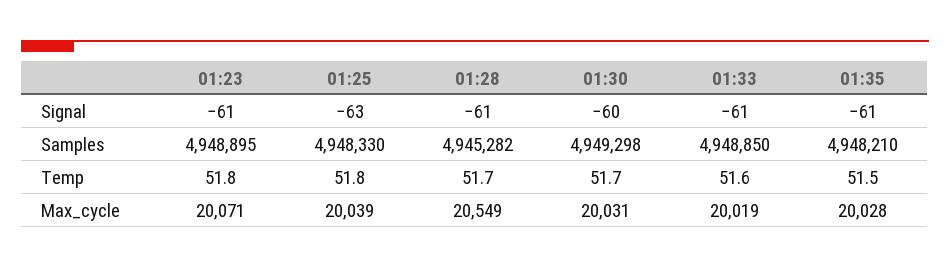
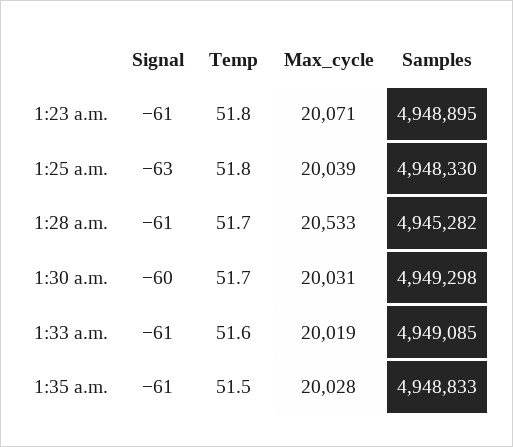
01:33, Samples: 4948850 -> 4949085
01:35, Samples: 4948210 -> 4948833
01:28, Max_cycle: 20549 -> 20533

